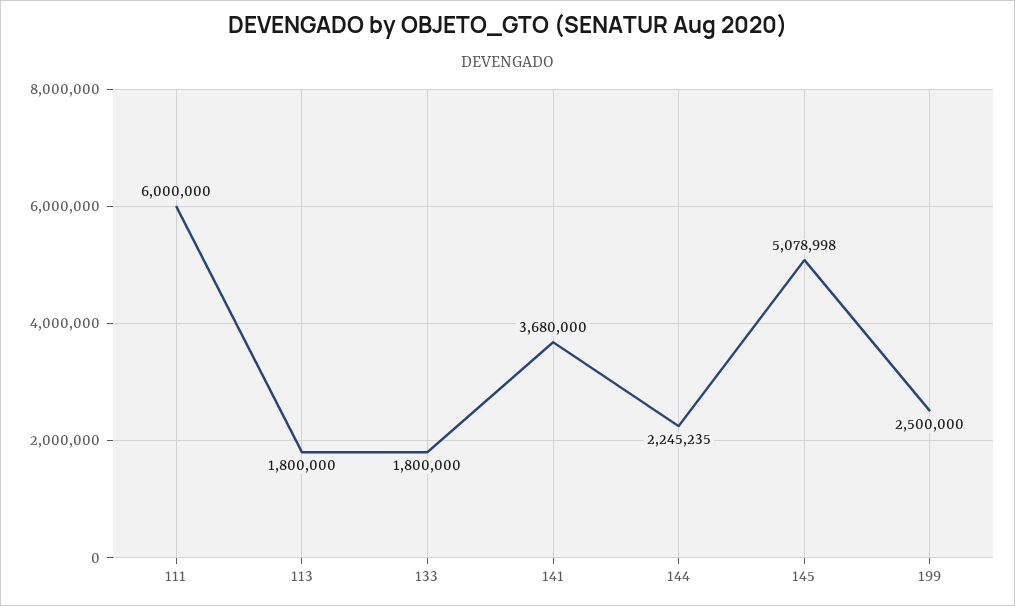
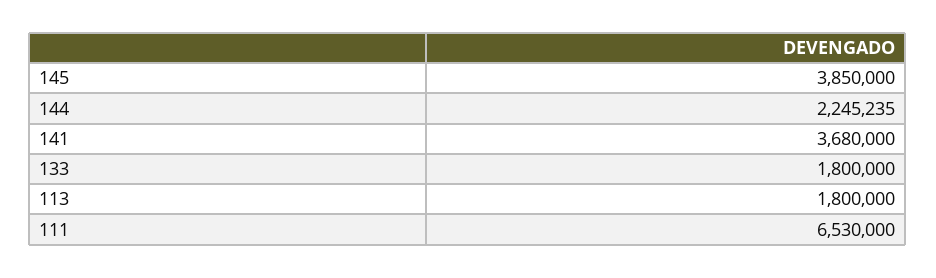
111: 6000000 -> 6530000
145: 5078998 -> 3850000
199: 2500000 -> none

